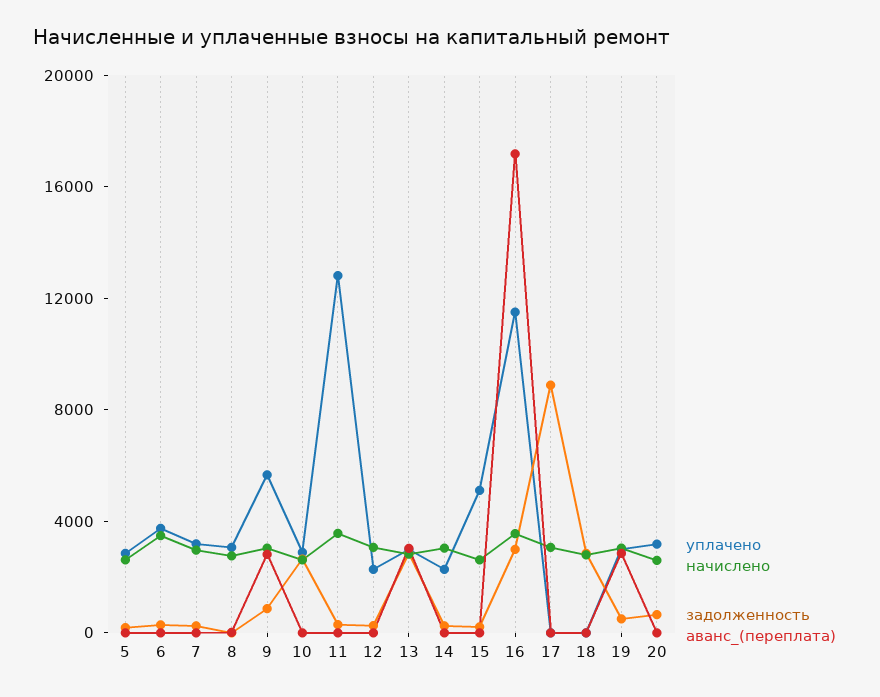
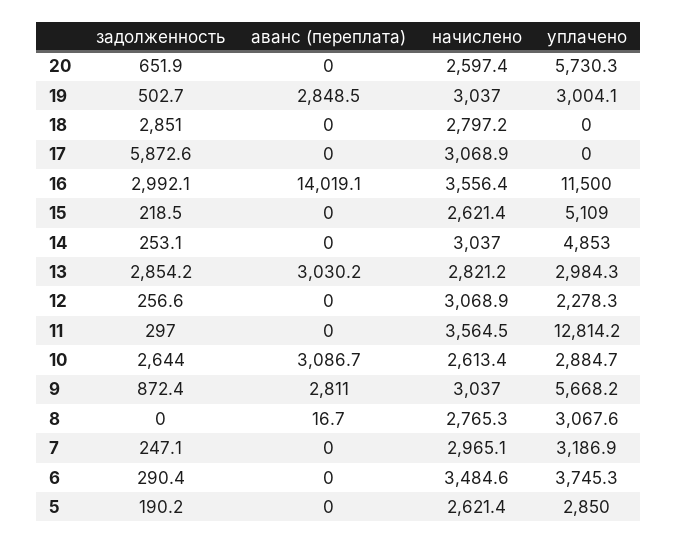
аванс_(переплата), 10: 0 -> 3086.7
уплачено, 14: 2000 -> 4853
аванс_(переплата), 16: 17000 -> 14019.1
задолженность, 17: 9000 -> 5872.6
уплачено, 20: 3000 -> 5730.3

